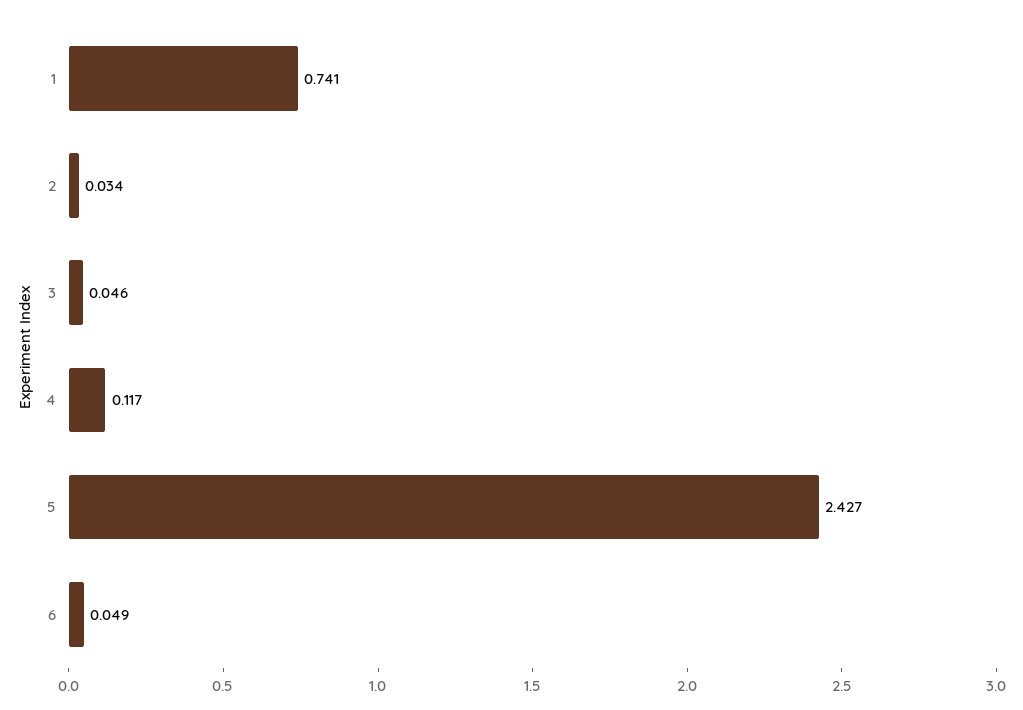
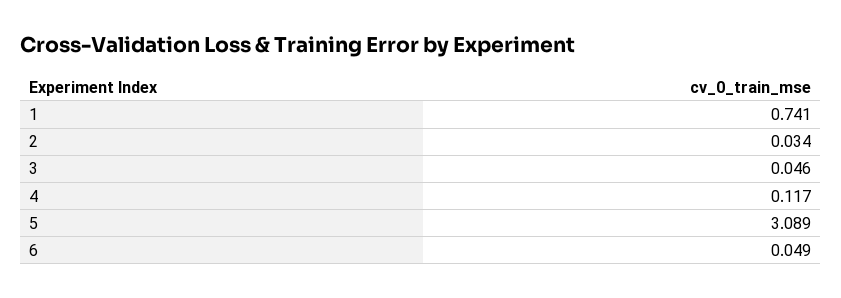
5: 2.427 -> 3.089

